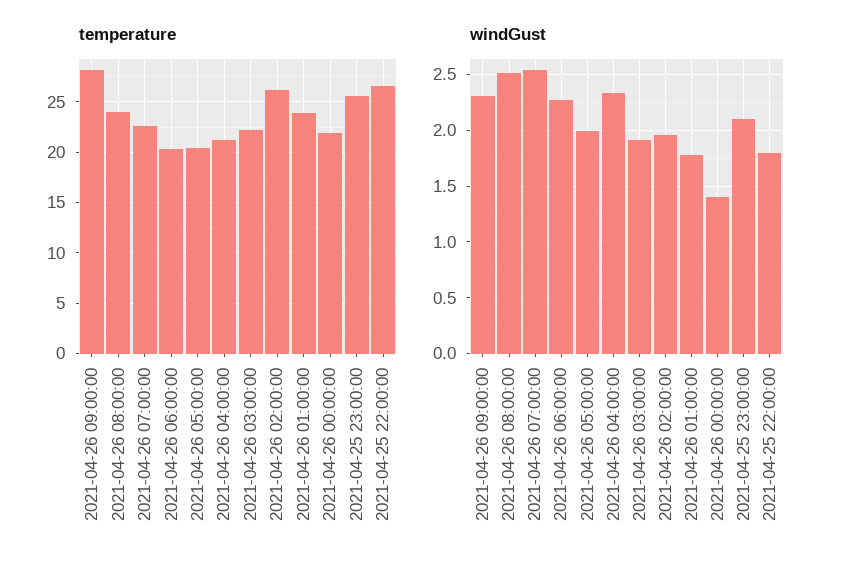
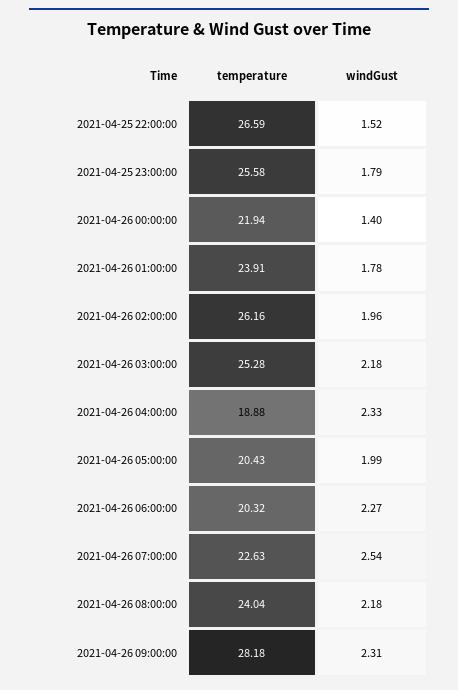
temperature, 2021-04-26 04:00:00: 21 -> 18.88
temperature, 2021-04-26 03:00:00: 22 -> 25.28
windGust, 2021-04-26 08:00:00: 2.5 -> 2.18
windGust, 2021-04-26 03:00:00: 1.9 -> 2.18
windGust, 2021-04-25 23:00:00: 2.1 -> 1.79
windGust, 2021-04-25 22:00:00: 1.8 -> 1.52

